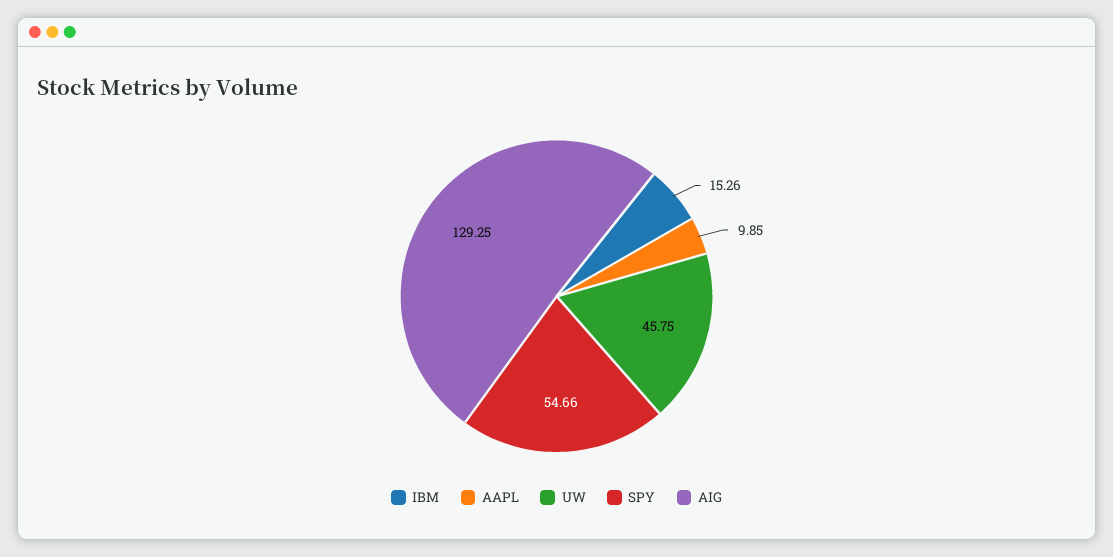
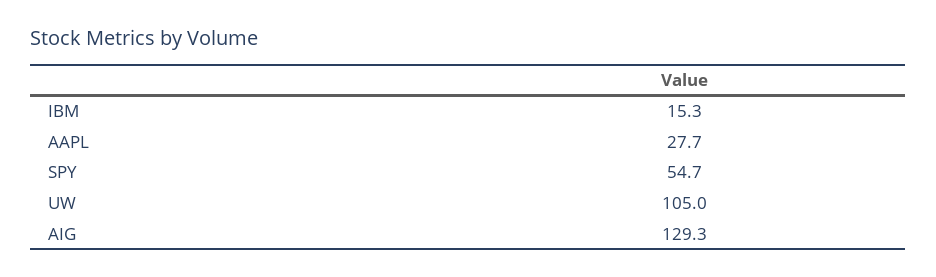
AAPL: 9.85 -> 27.7
UW: 45.75 -> 105

